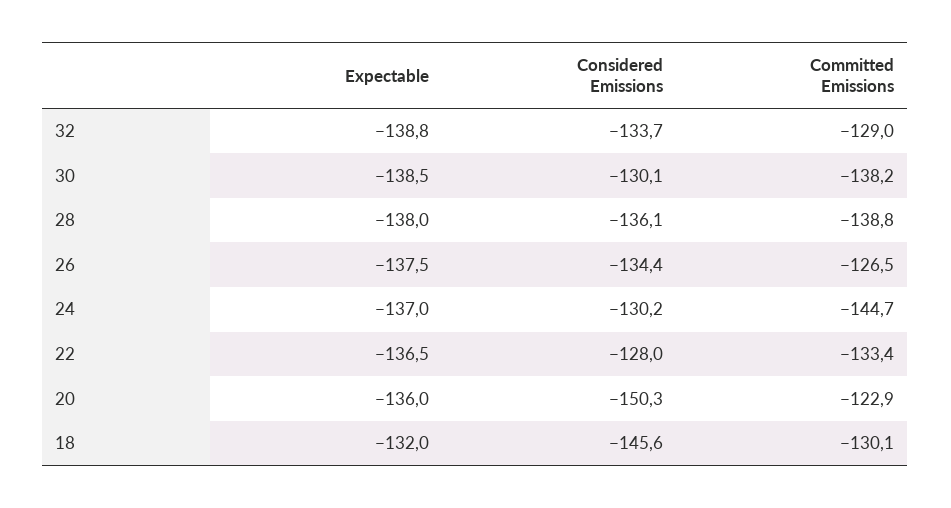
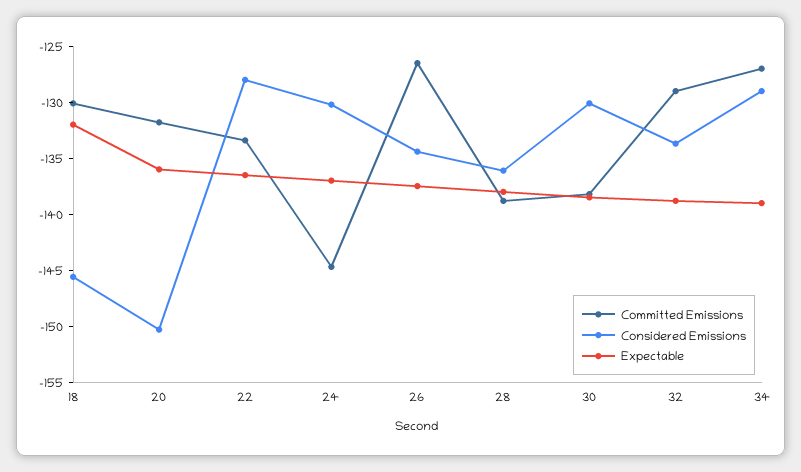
Committed Emissions, 20: -122.9 -> -132
Committed Emissions, 34: none -> -127
Considered Emissions, 34: none -> -129
Expectable, 34: none -> -139

